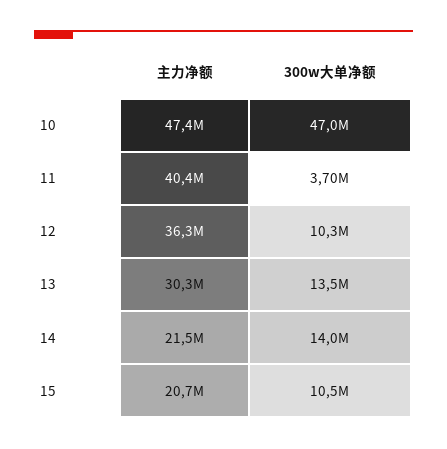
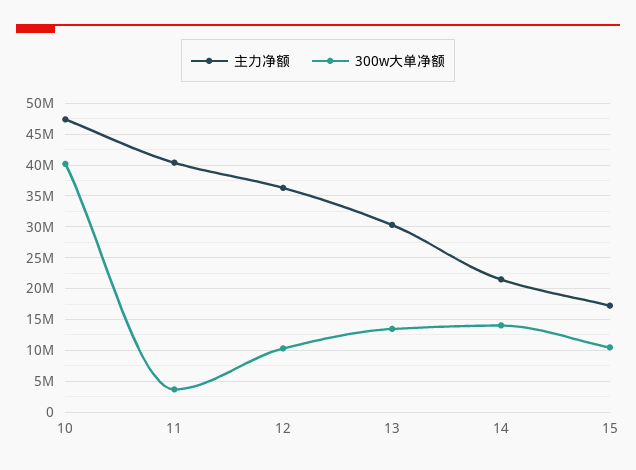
300w大单净额, 10: 47000000 -> 40000000
主力净额, 15: 20700000 -> 17000000

